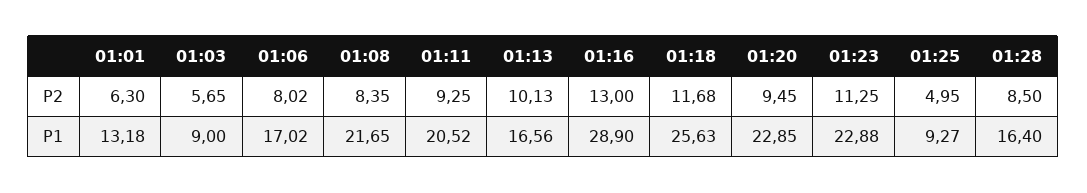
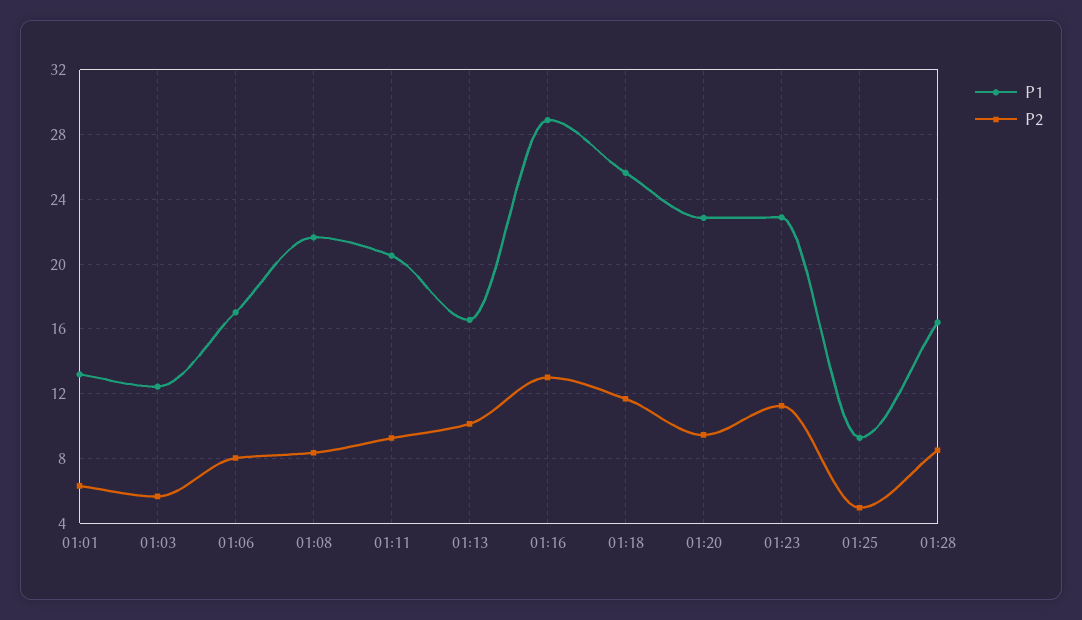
P1, 01:03: 9 -> 12.5

